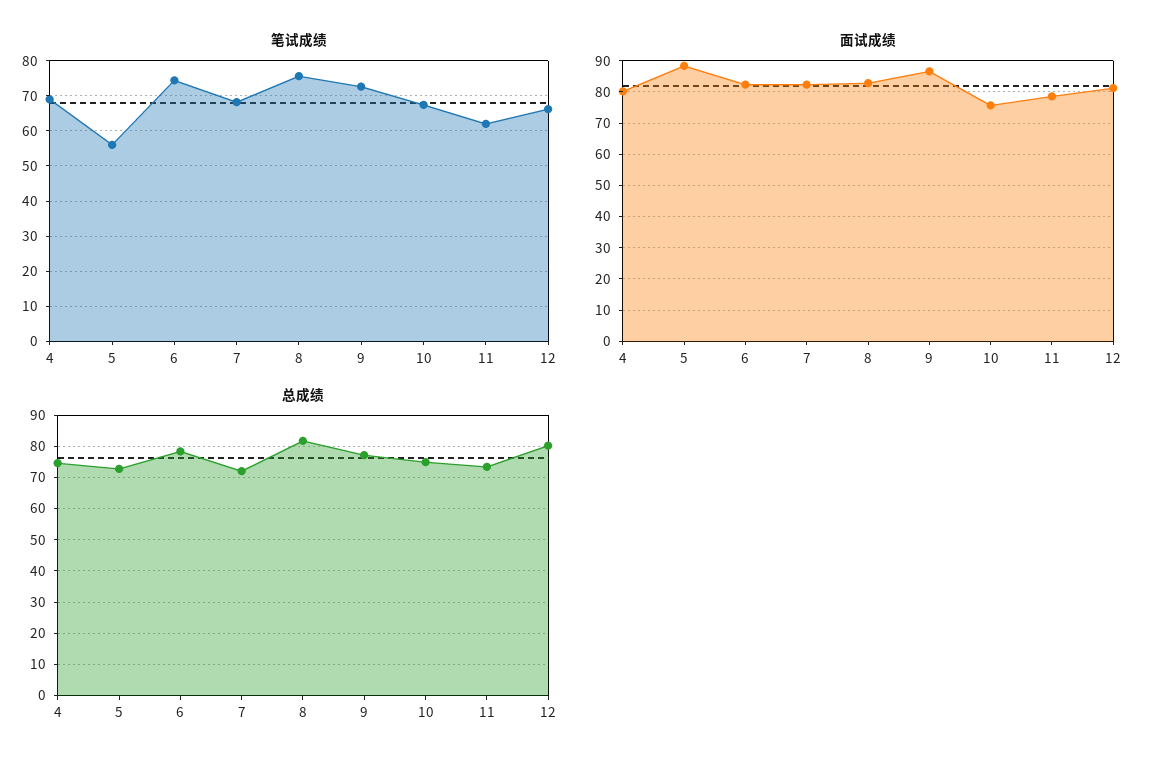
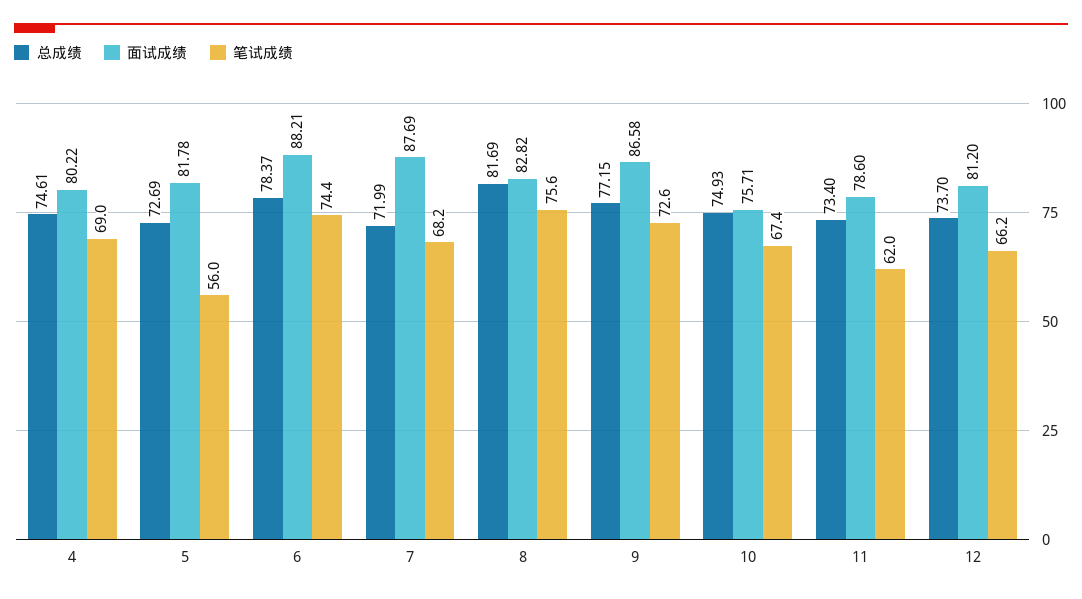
面试成绩, 5: 88 -> 81.78
面试成绩, 6: 82 -> 88.21
面试成绩, 7: 82 -> 87.69
总成绩, 12: 80 -> 73.7

